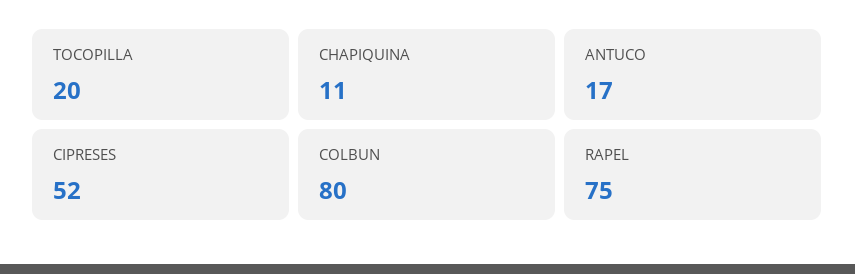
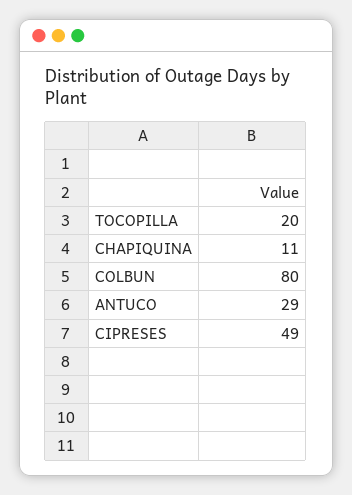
ANTUCO: 17 -> 29
CIPRESES: 52 -> 49
RAPEL: 75 -> none

